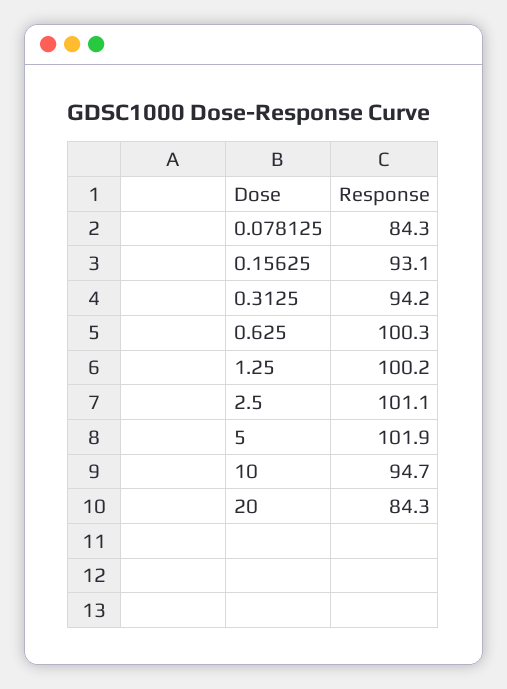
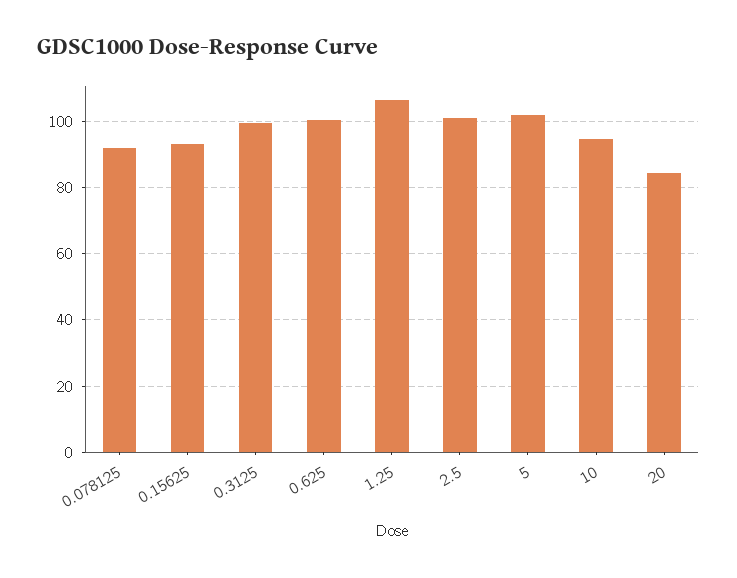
0.078125: 84.3 -> 92
0.3125: 94.2 -> 100
1.25: 100.2 -> 106

